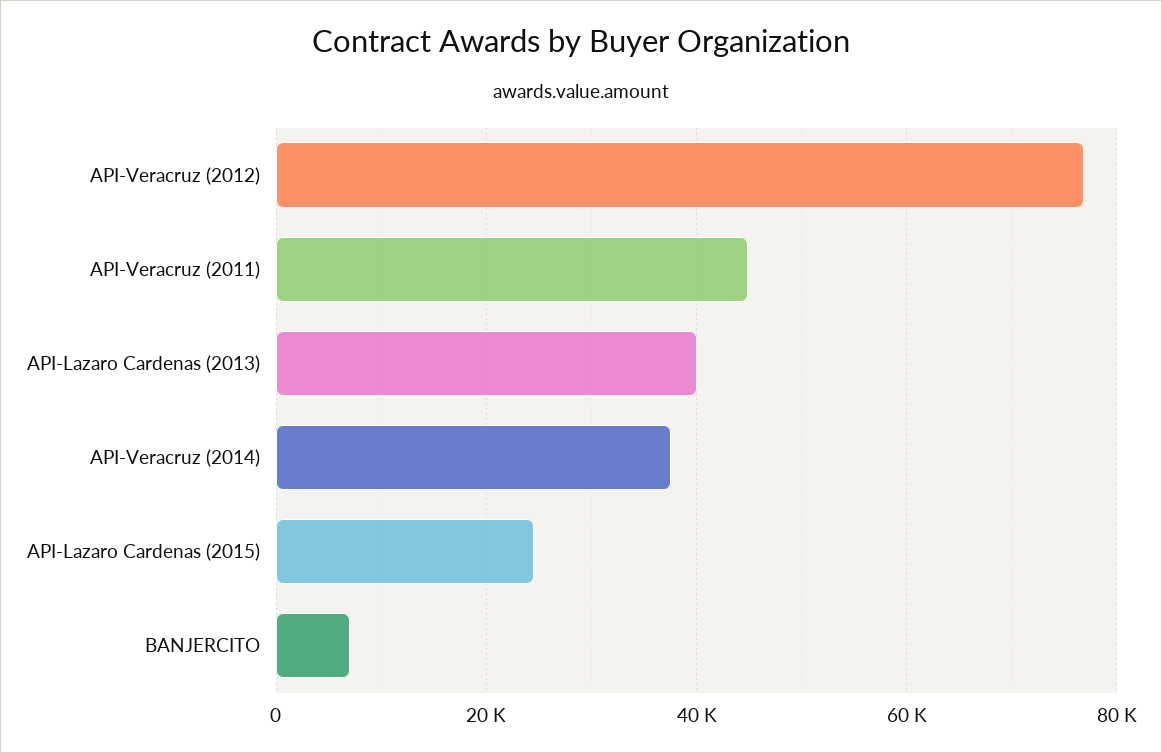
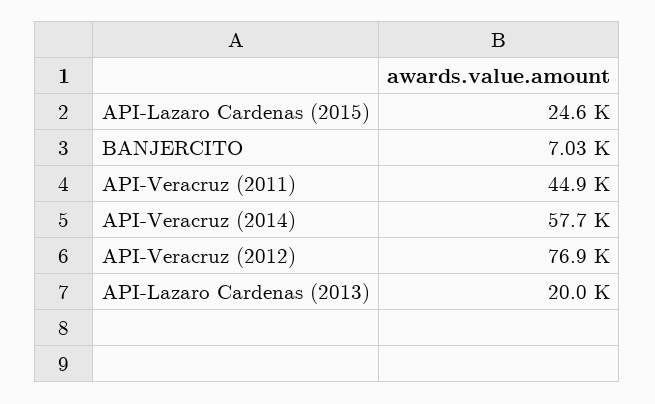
API-Lazaro Cardenas (2013): 40000 -> 20000
API-Veracruz (2014): 38000 -> 57700

